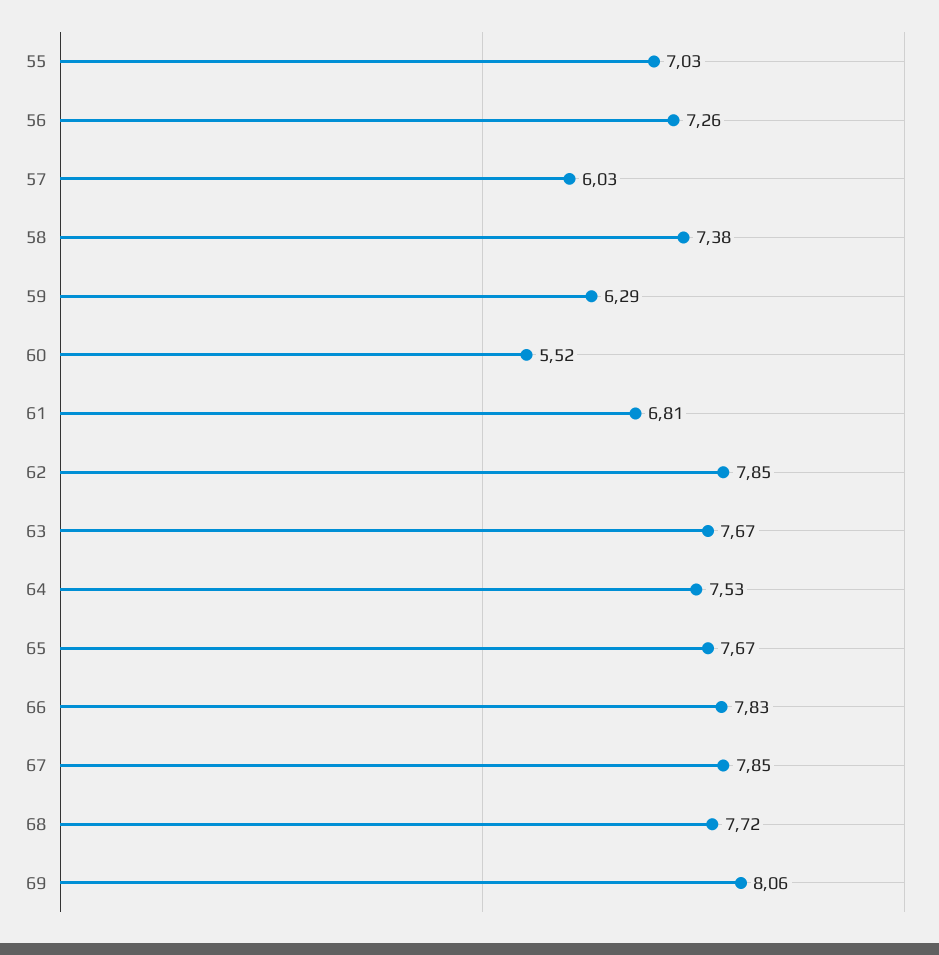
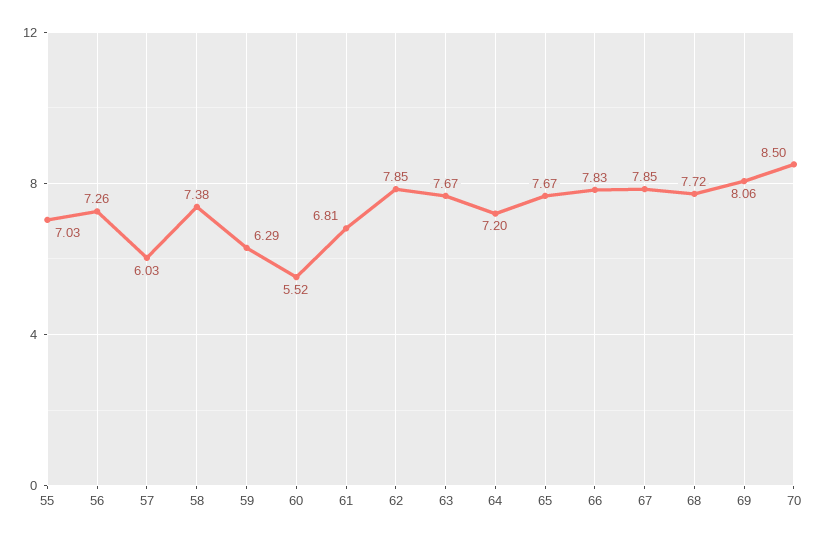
64: 7.53 -> 7.2
70: none -> 8.5

